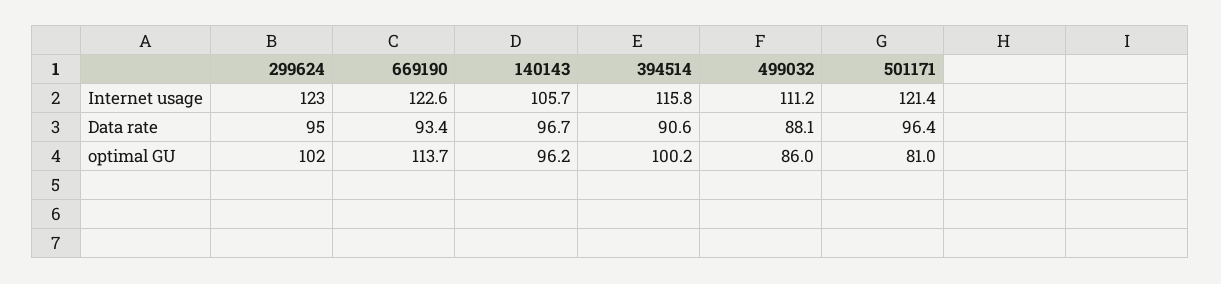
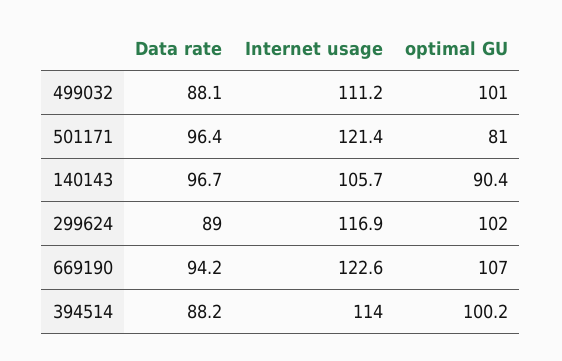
299624, Internet usage: 123 -> 116.9
394514, Internet usage: 115.8 -> 114
299624, Data rate: 95 -> 89
669190, Data rate: 93.4 -> 94.2
394514, Data rate: 90.6 -> 88.2
669190, optimal GU: 113.7 -> 107
140143, optimal GU: 96.2 -> 90.4
499032, optimal GU: 86 -> 101

